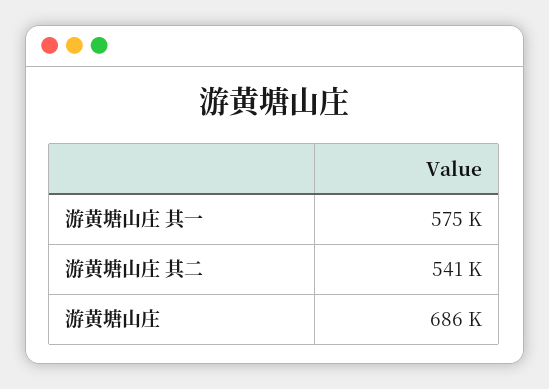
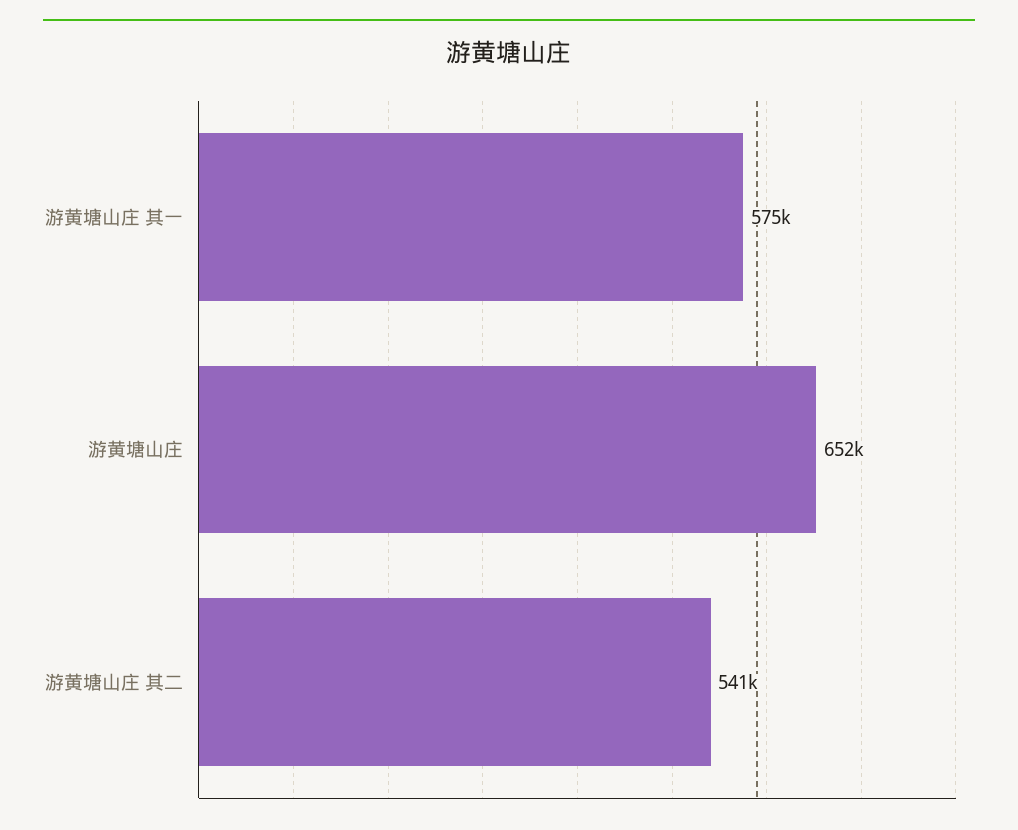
游黄塘山庄: 686000 -> 652000

